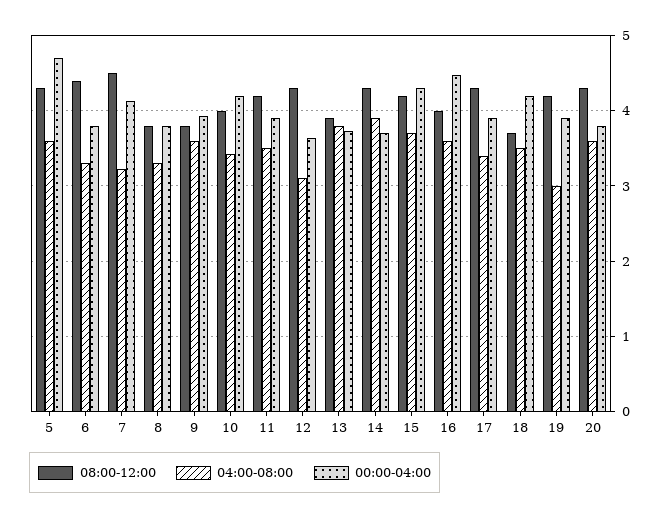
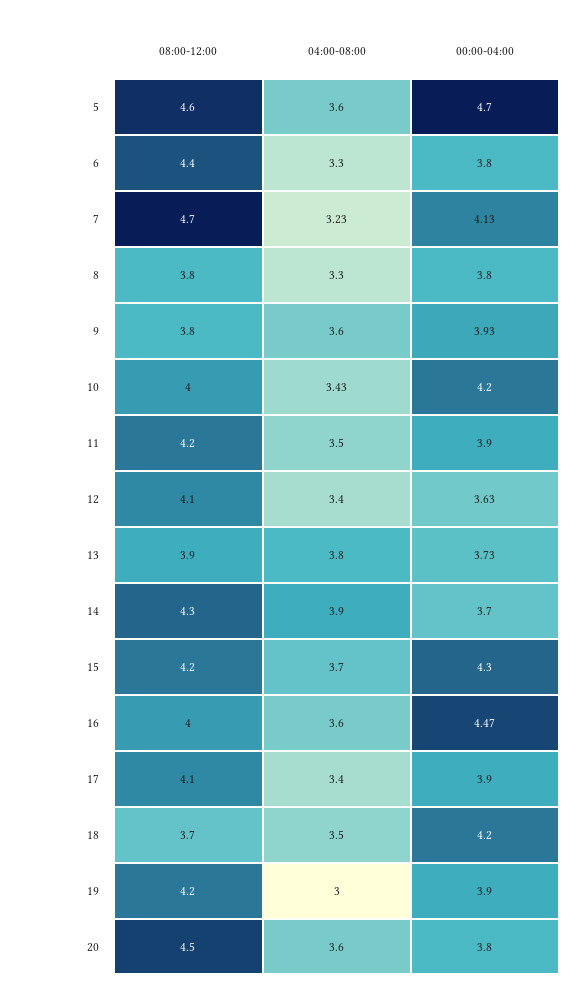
08:00-12:00, 5: 4.3 -> 4.6
08:00-12:00, 7: 4.5 -> 4.7
08:00-12:00, 12: 4.3 -> 4.1
04:00-08:00, 12: 3.1 -> 3.4
08:00-12:00, 17: 4.3 -> 4.1
08:00-12:00, 20: 4.3 -> 4.5

